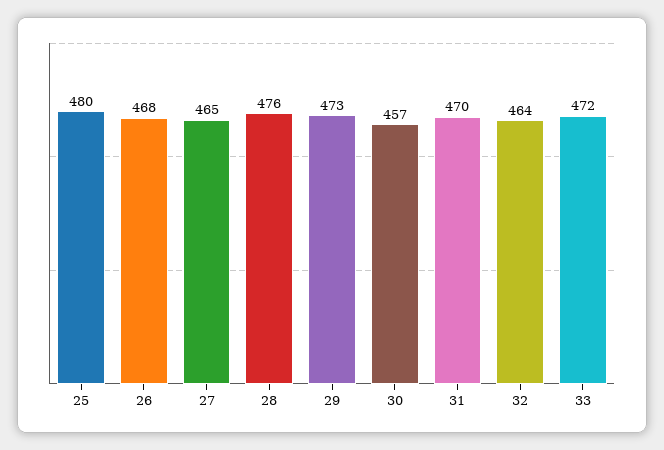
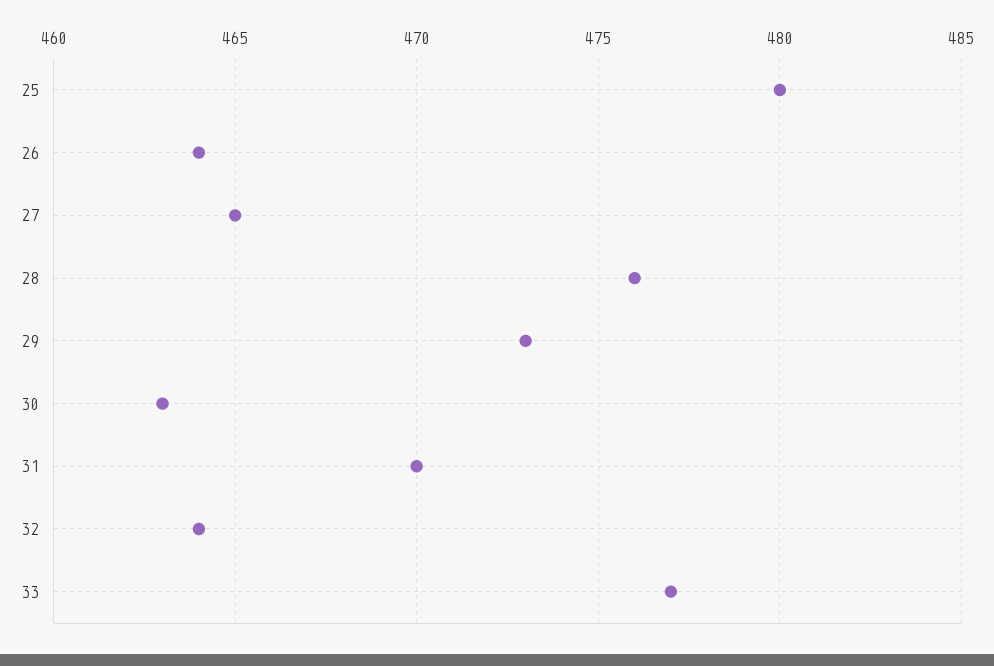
26: 468 -> 464
30: 457 -> 463
33: 472 -> 477

